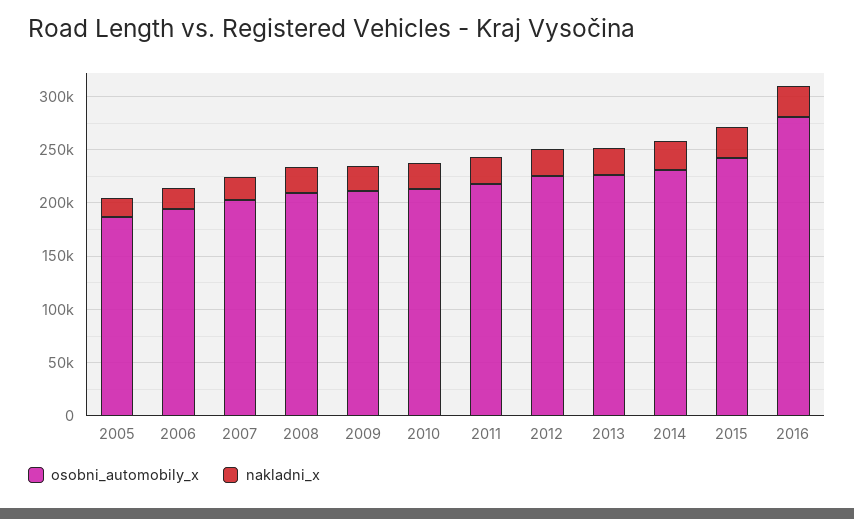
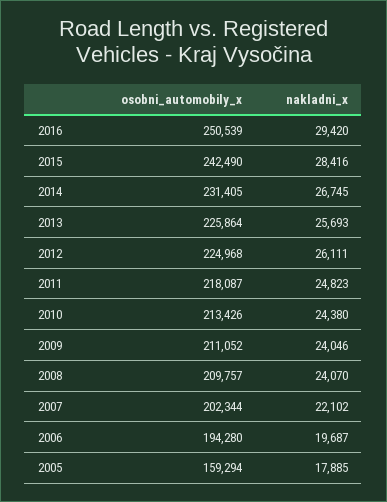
osobni_automobily_x, 2005: 190000 -> 159294
osobni_automobily_x, 2016: 280000 -> 250539

